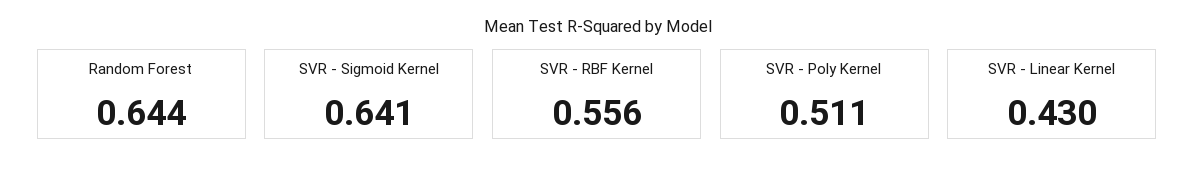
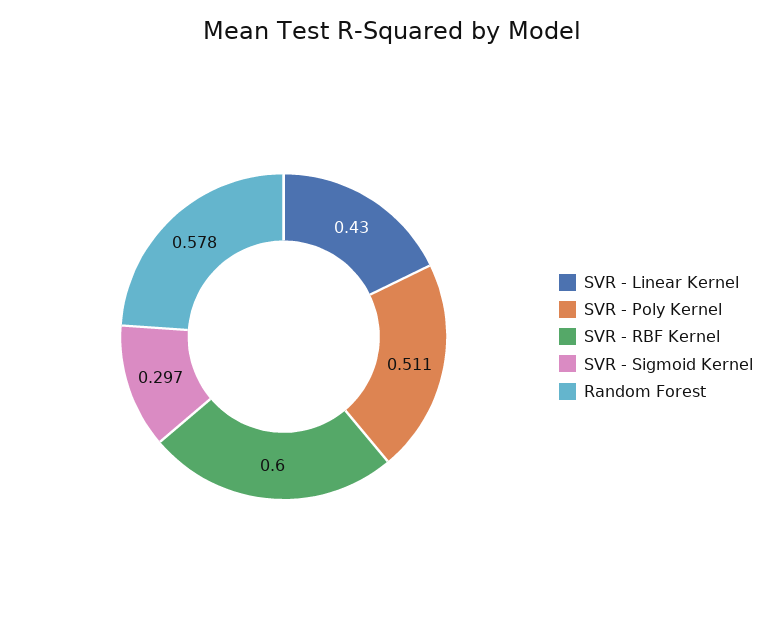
Random Forest: 0.644 -> 0.578
SVR - Sigmoid Kernel: 0.641 -> 0.297
SVR - RBF Kernel: 0.556 -> 0.6

